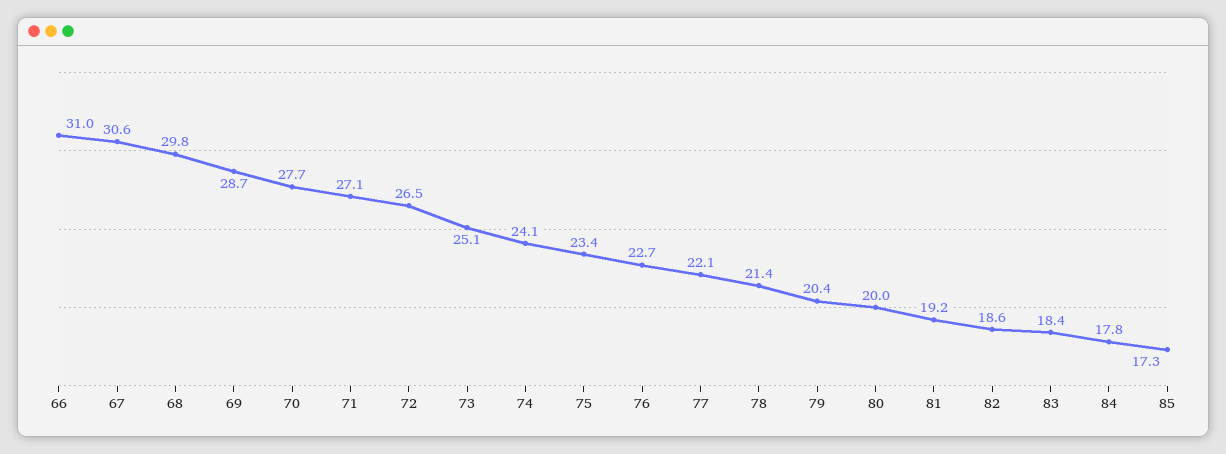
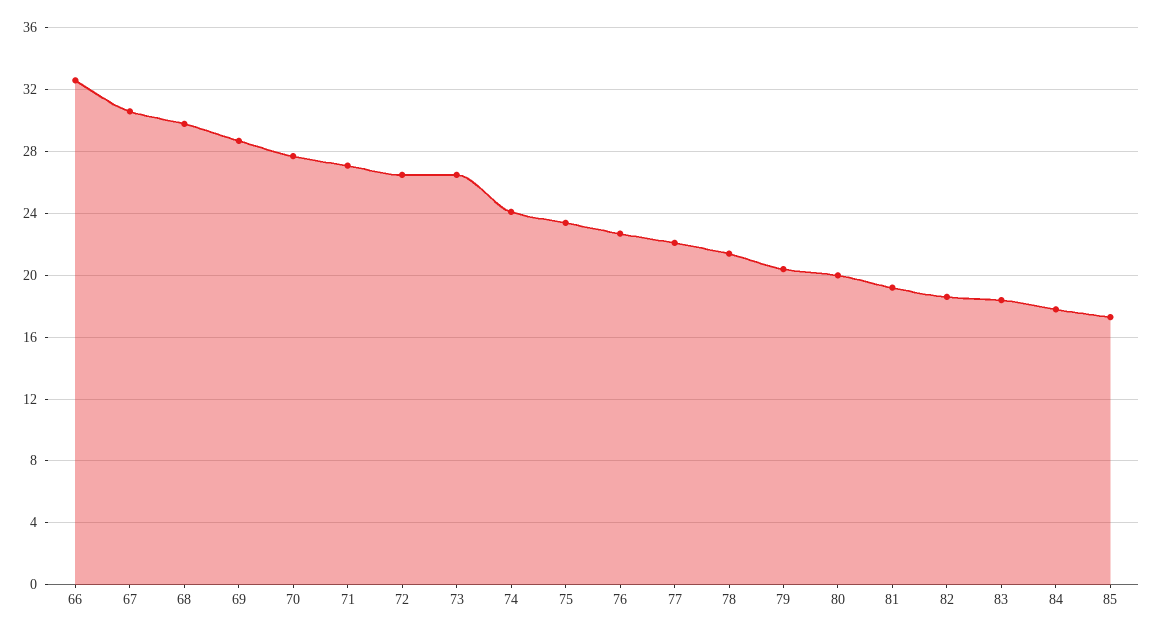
66: 31 -> 32.5
73: 25.1 -> 26.5

